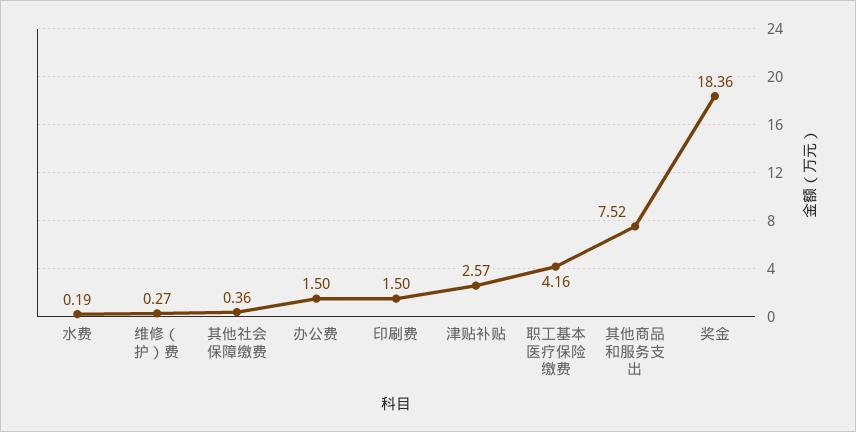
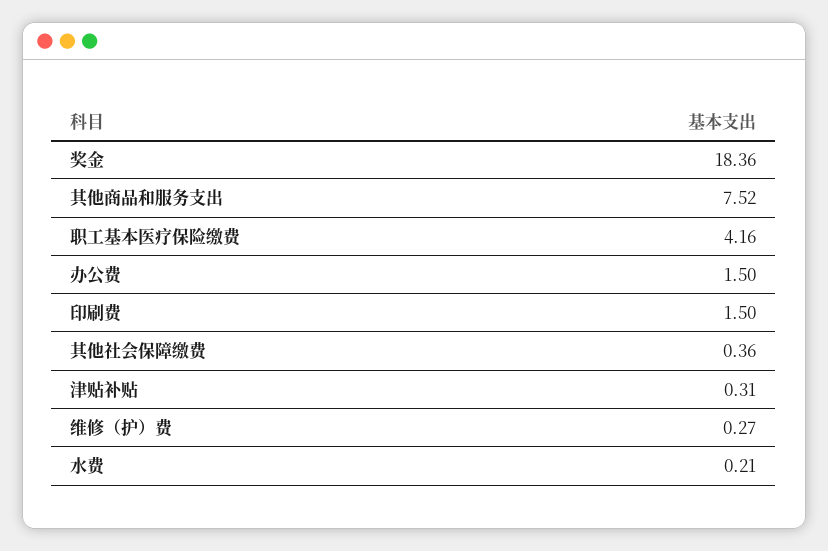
水费: 0.19 -> 0.21
津贴补贴: 2.57 -> 0.31

